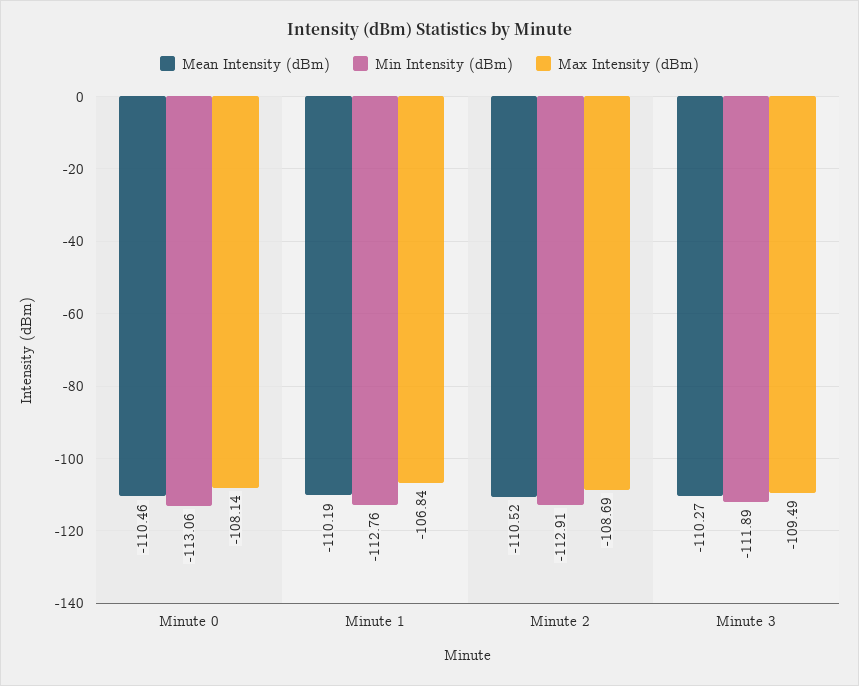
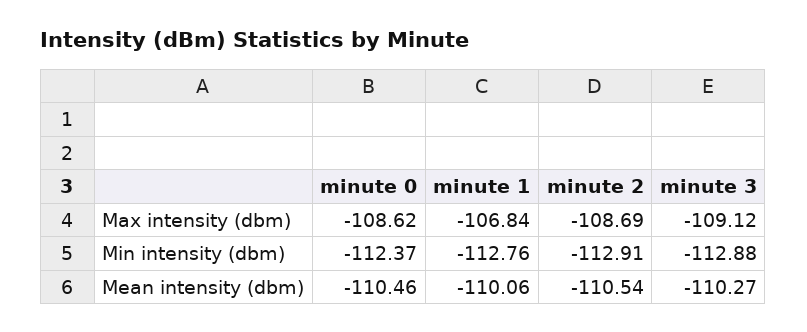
Min Intensity (dBm), Minute 0: -113.06 -> -112.37
Max Intensity (dBm), Minute 0: -108.14 -> -108.62
Mean Intensity (dBm), Minute 1: -110.19 -> -110.06
Mean Intensity (dBm), Minute 2: -110.52 -> -110.54
Min Intensity (dBm), Minute 3: -111.89 -> -112.88
Max Intensity (dBm), Minute 3: -109.49 -> -109.12

